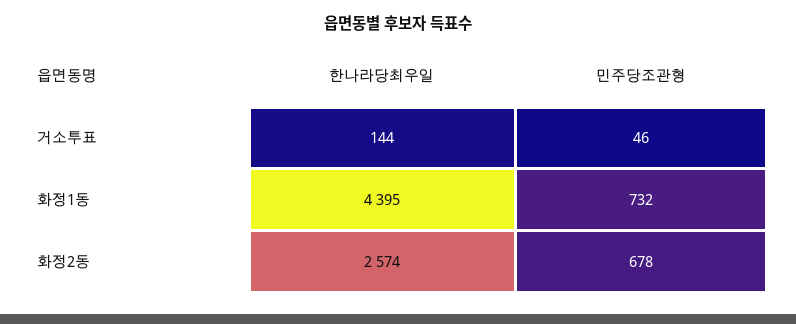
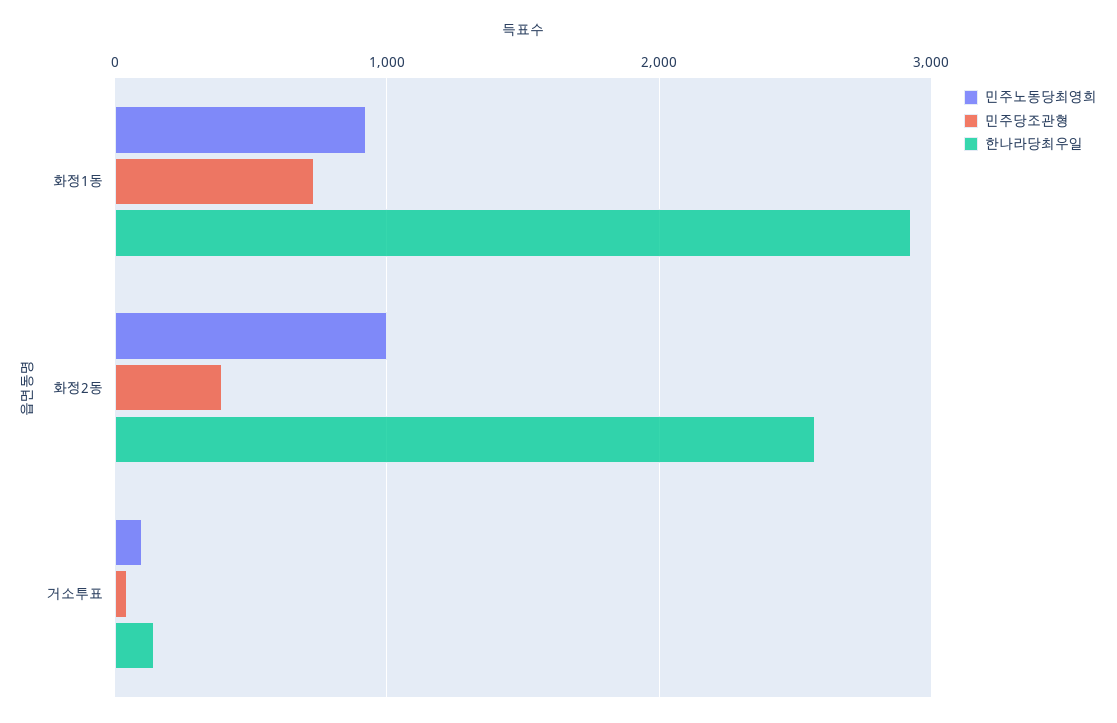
한나라당최우일, 화정1동: 4395 -> 2900
민주당조관형, 화정2동: 678 -> 400
민주노동당최영희, 화정1동: none -> 900
민주노동당최영희, 화정2동: none -> 1000
민주노동당최영희, 거소투표: none -> 100

